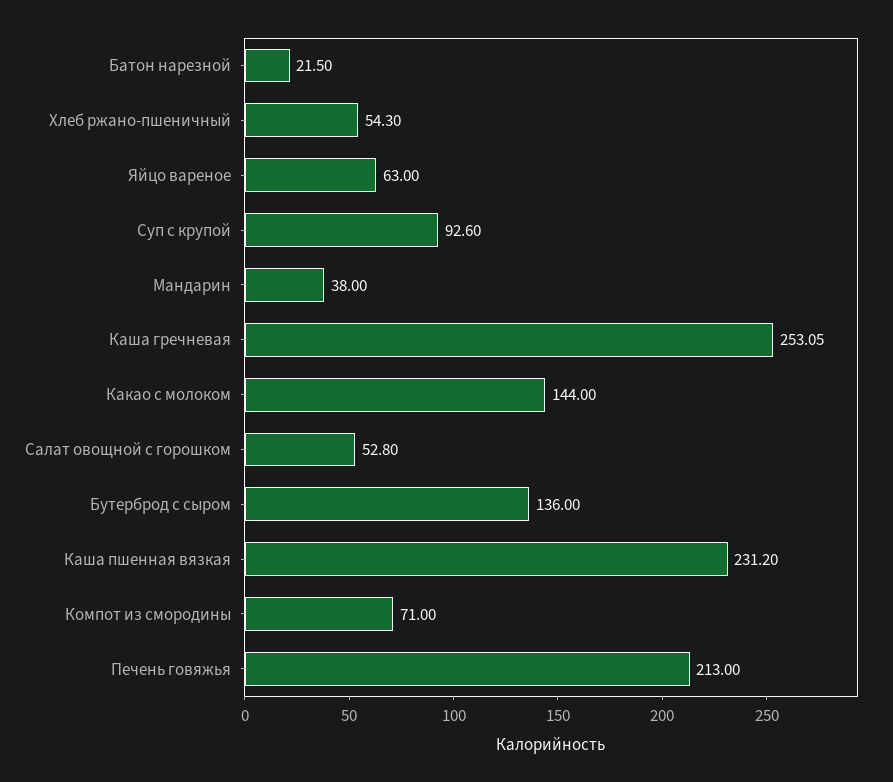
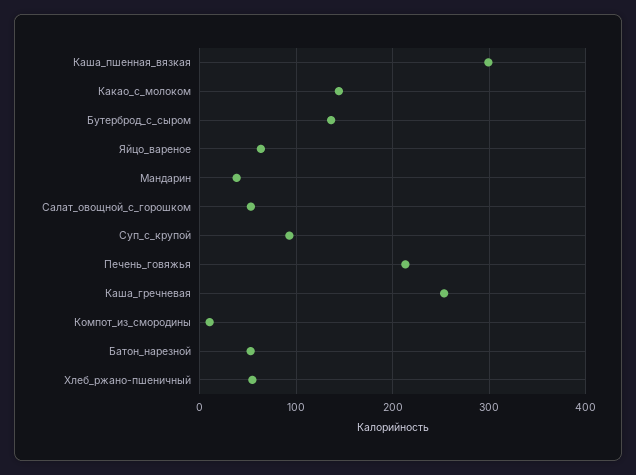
Батон нарезной: 21.5 -> 50
Каша пшенная вязкая: 231.2 -> 300
Компот из смородины: 71 -> 10

